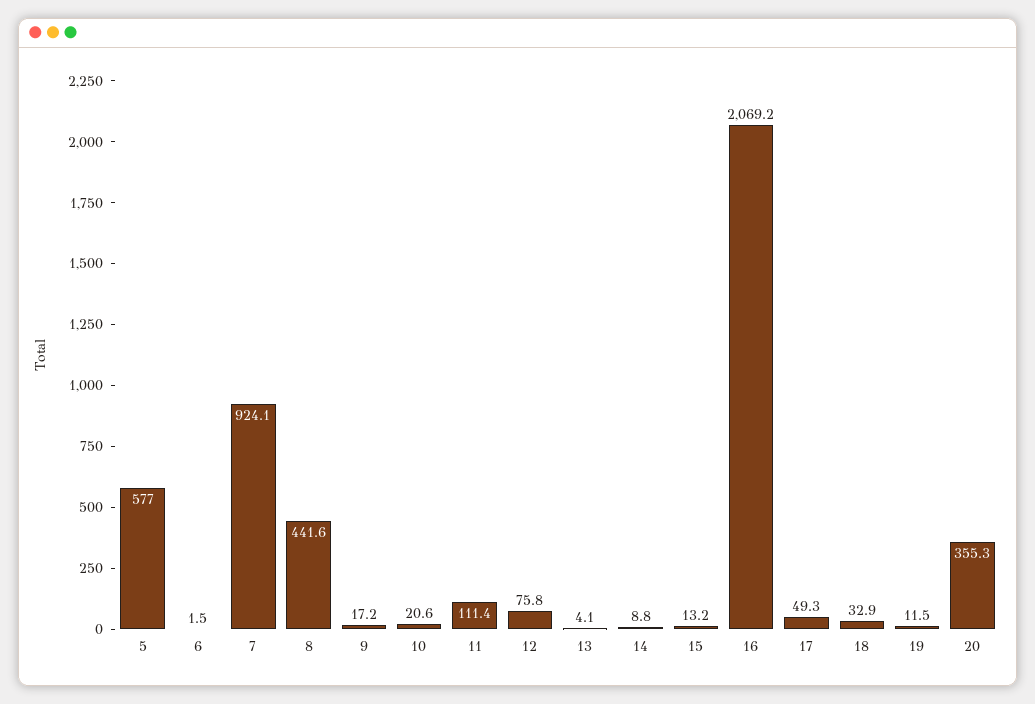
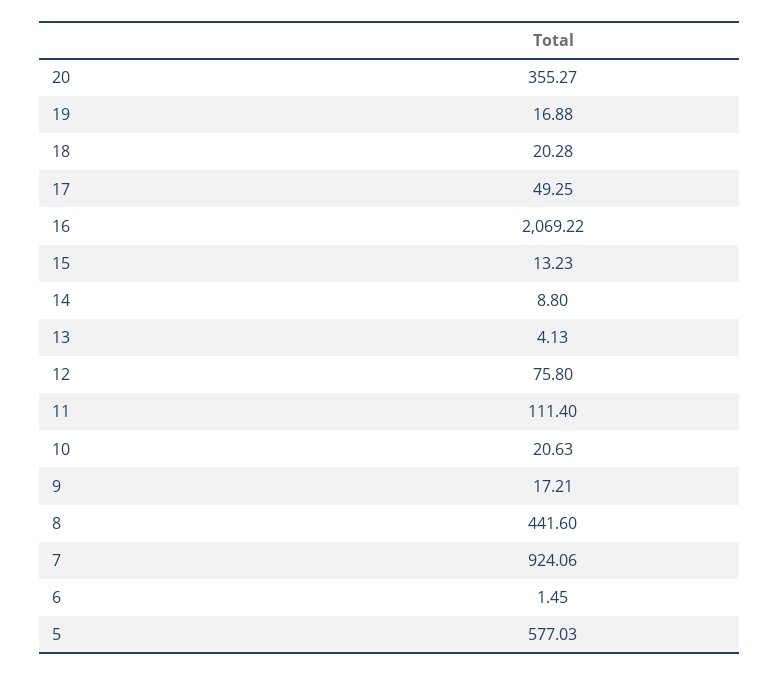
18: 32.9 -> 20.28
19: 11.5 -> 16.88

